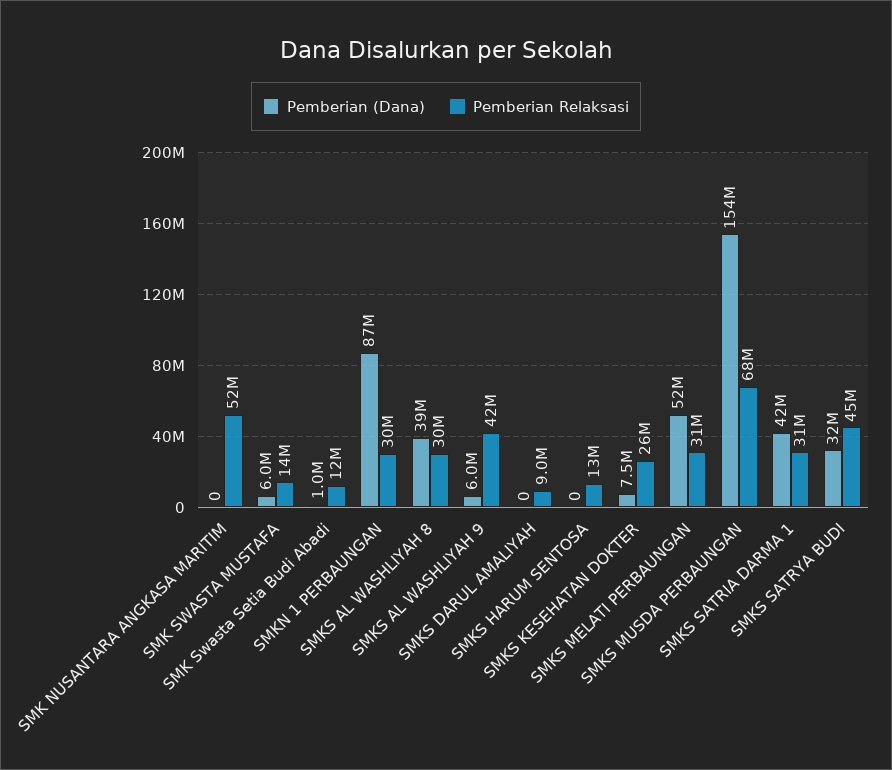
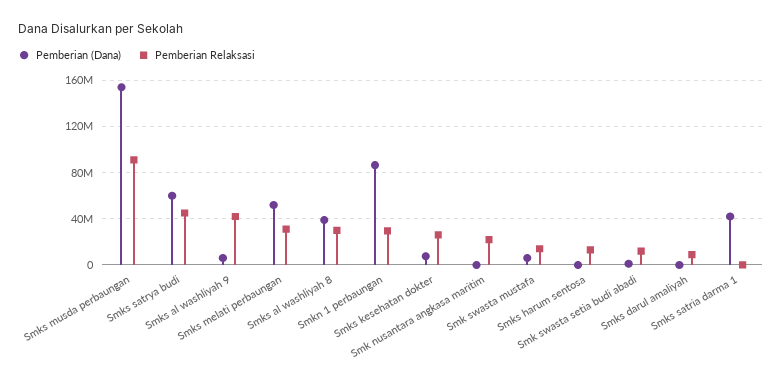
Pemberian Relaksasi, SMK NUSANTARA ANGKASA MARITIM: 52000000 -> 20000000
Pemberian Relaksasi, SMKS MUSDA PERBAUNGAN: 68000000 -> 90000000
Pemberian Relaksasi, SMKS SATRIA DARMA 1: 31000000 -> 0
Pemberian (Dana), SMKS SATRYA BUDI: 32000000 -> 60000000

